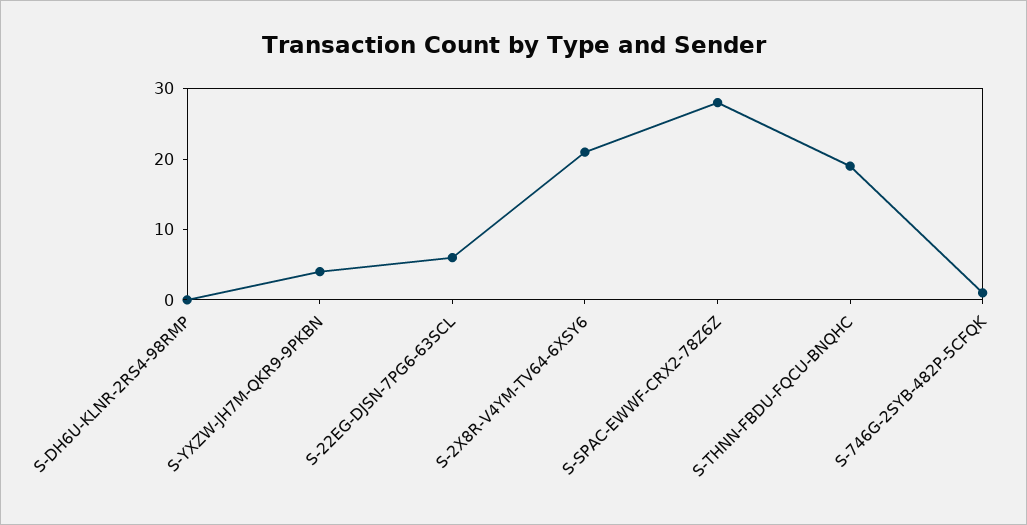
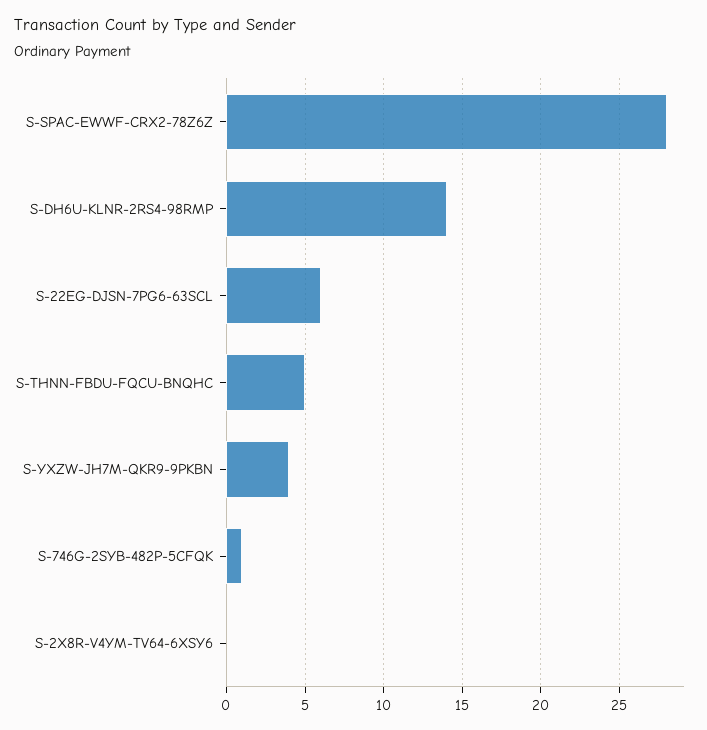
S-DH6U-KLNR-2RS4-98RMP: 0 -> 14
S-2X8R-V4YM-TV64-6XSY6: 20 -> 0
S-THNN-FBDU-FQCU-BNQHC: 20 -> 5

